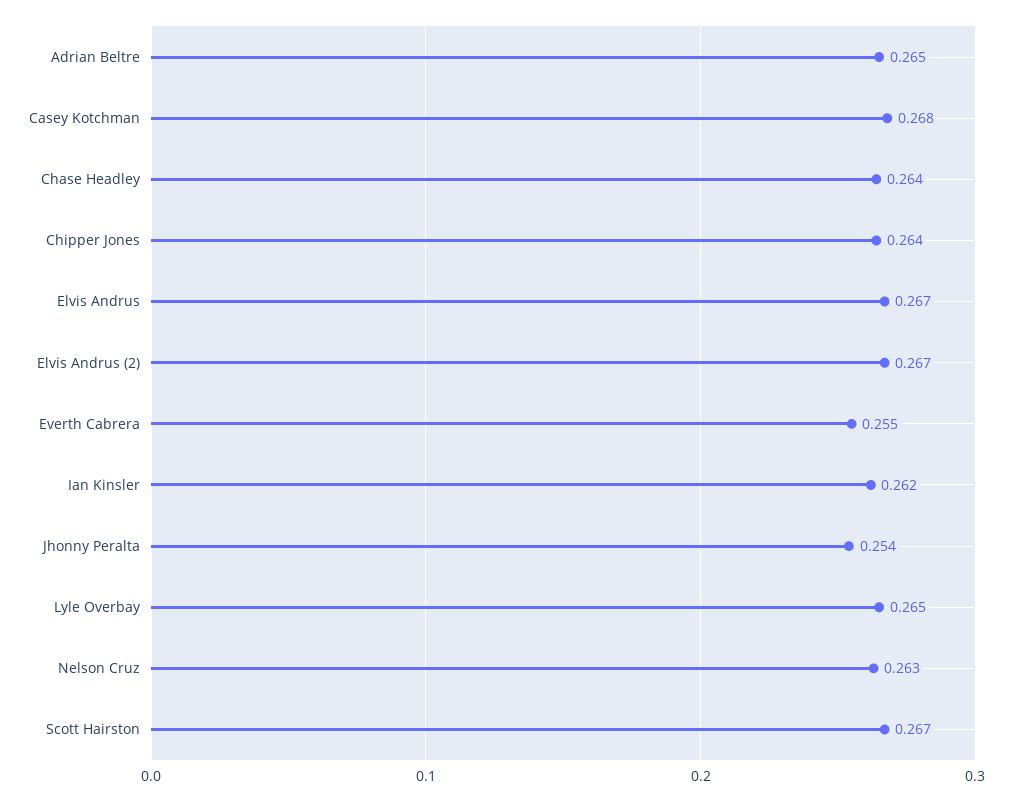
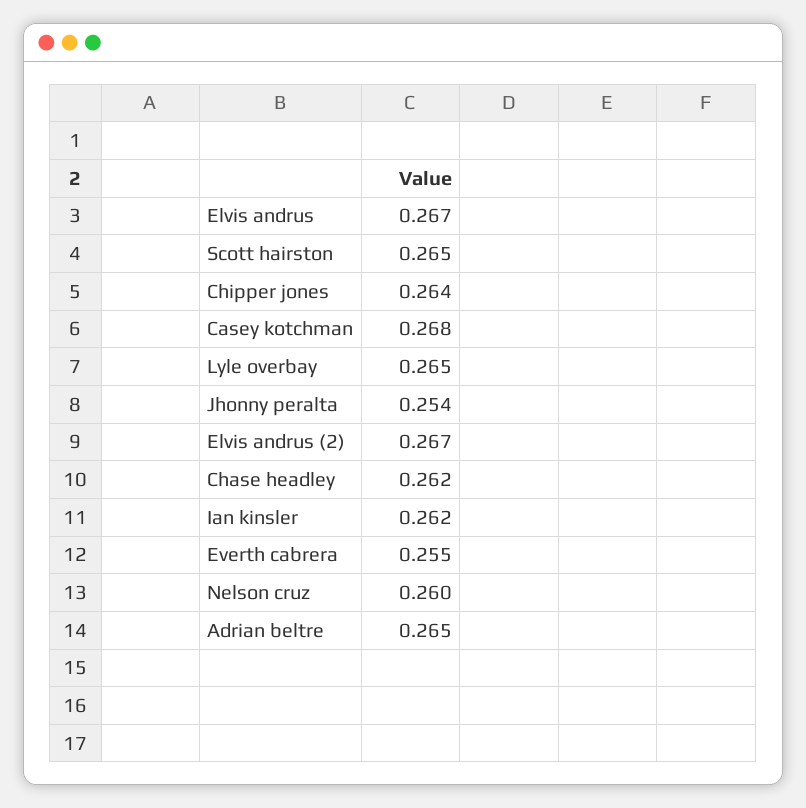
Chase Headley: 0.264 -> 0.262
Nelson Cruz: 0.263 -> 0.26
Scott Hairston: 0.267 -> 0.265

